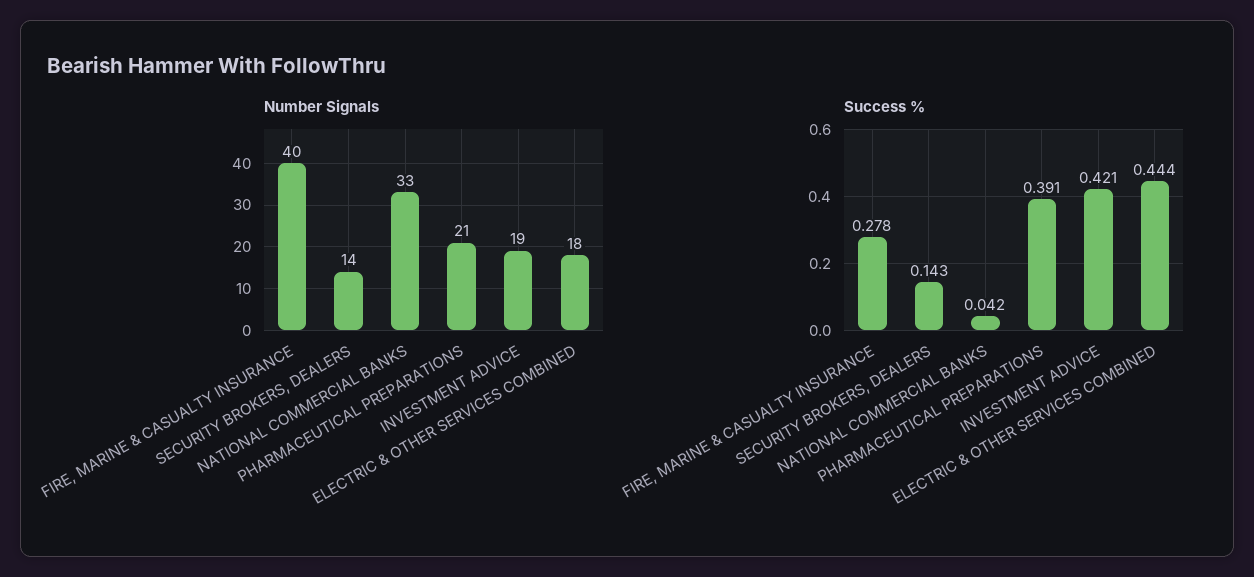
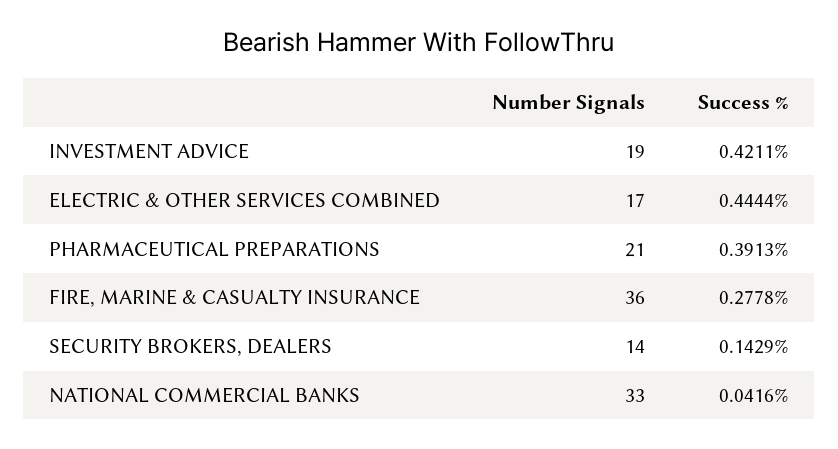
Number Signals, FIRE, MARINE & CASUALTY INSURANCE: 40 -> 36
Number Signals, ELECTRIC & OTHER SERVICES COMBINED: 18 -> 17

